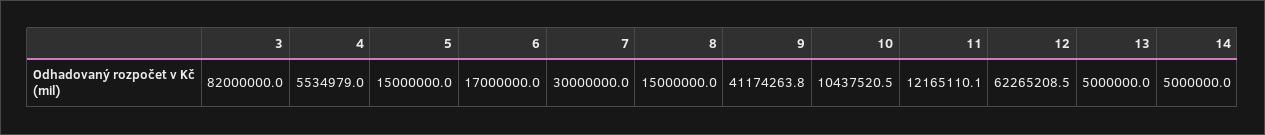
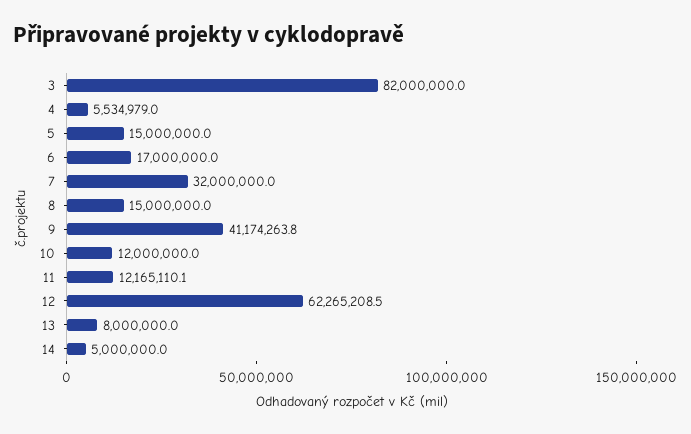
7: 30000000 -> 32000000
10: 10437520.5 -> 12000000
13: 5000000 -> 8000000

